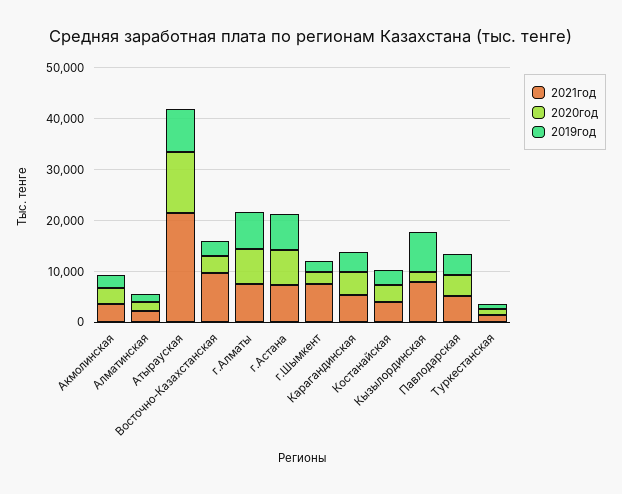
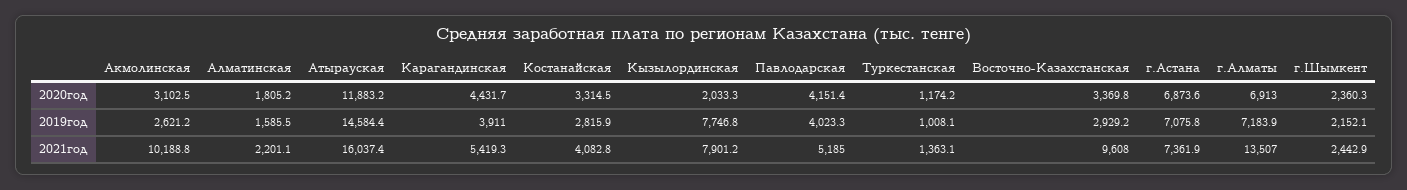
2021год, Акмолинская: 4000 -> 10188.8
2021год, Атырауская: 22000 -> 16037.4
2019год, Атырауская: 8000 -> 14584.4
2021год, г.Алматы: 8000 -> 13507
2021год, г.Шымкент: 8000 -> 2442.9

